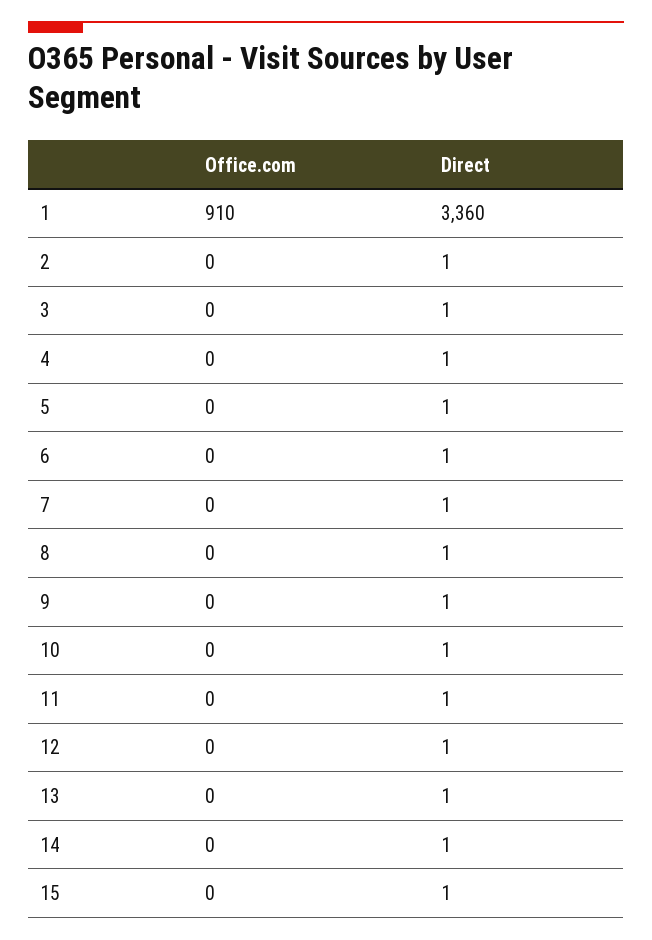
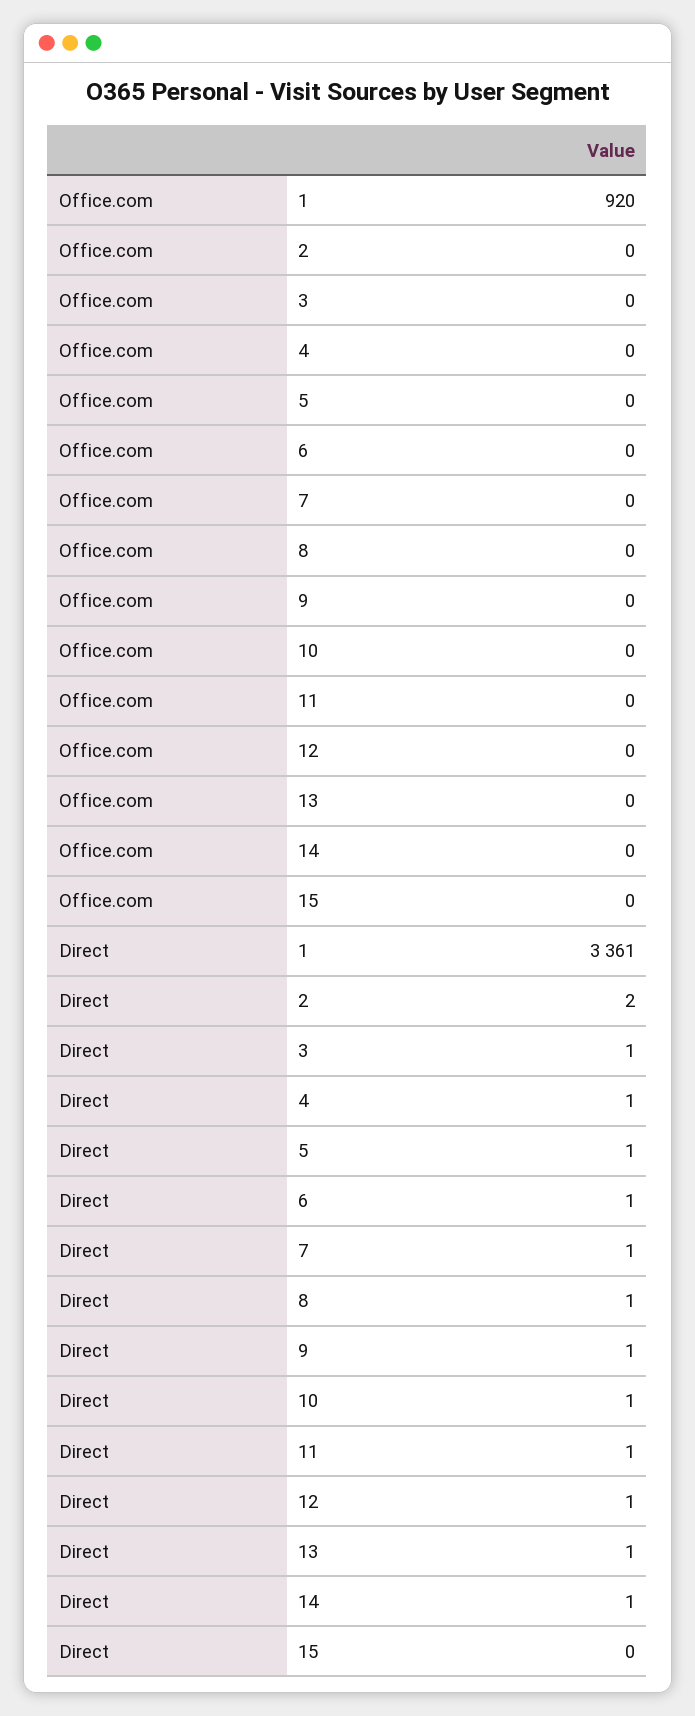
Office.com, 1: 910 -> 920
Direct, 1: 3360 -> 3361
Direct, 2: 1 -> 2
Direct, 15: 1 -> 0

